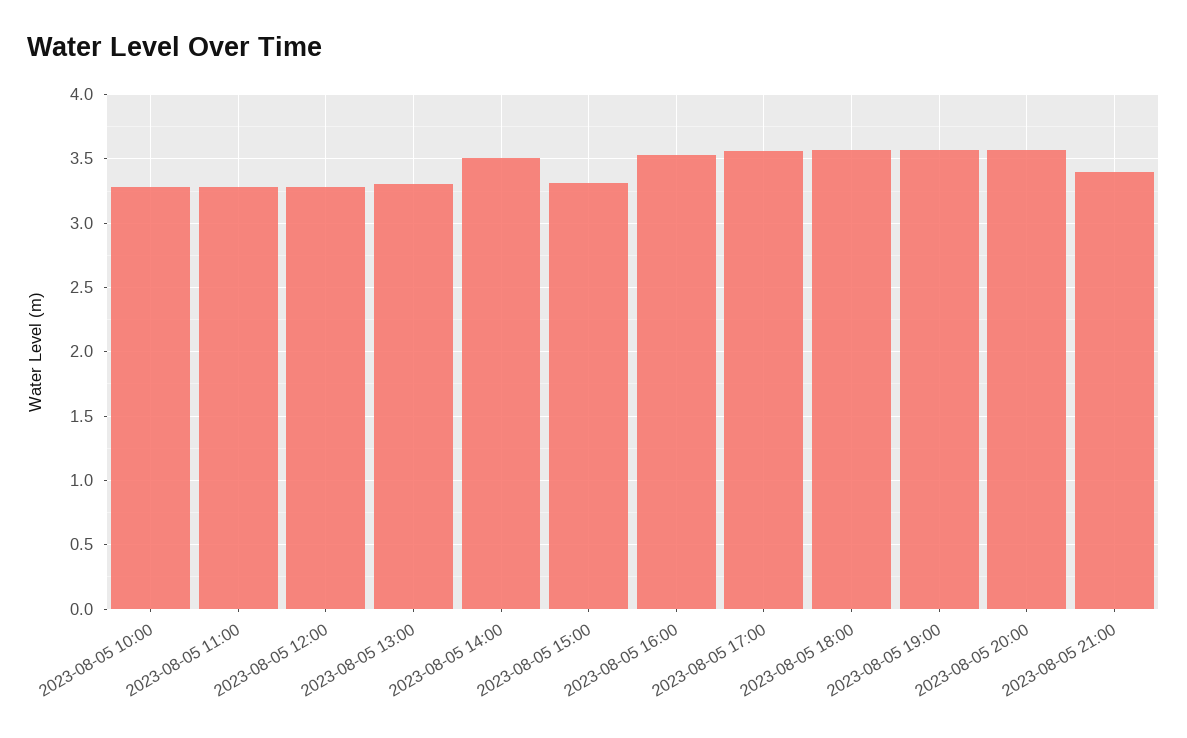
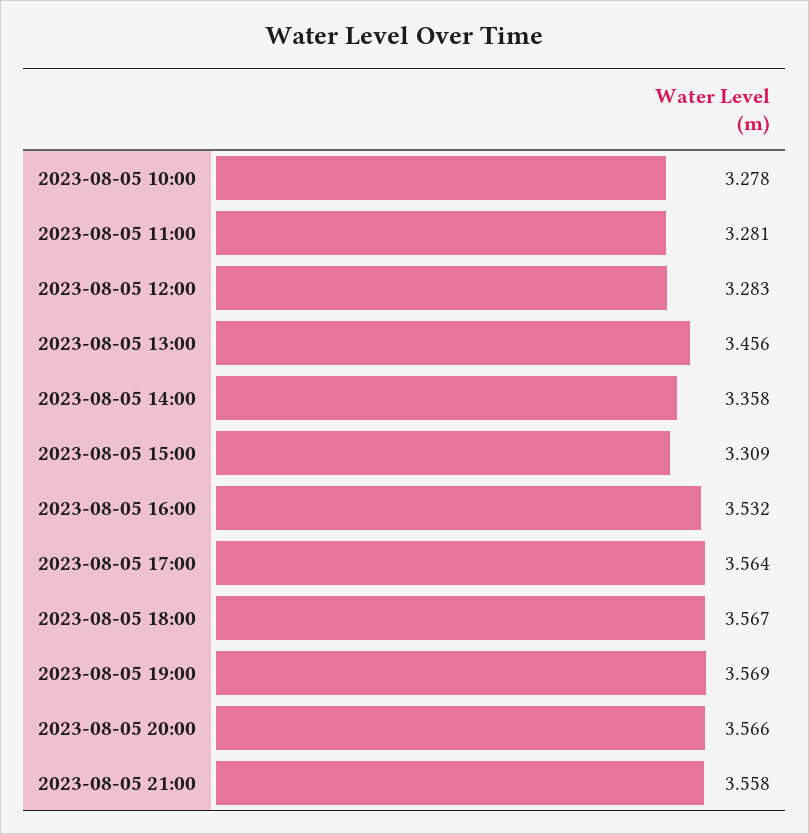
2023-08-05 13:00: 3.3 -> 3.456
2023-08-05 14:00: 3.5 -> 3.358
2023-08-05 21:00: 3.4 -> 3.558

